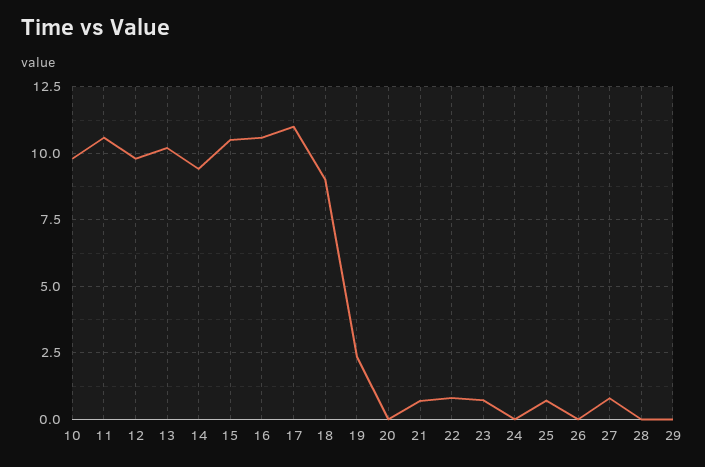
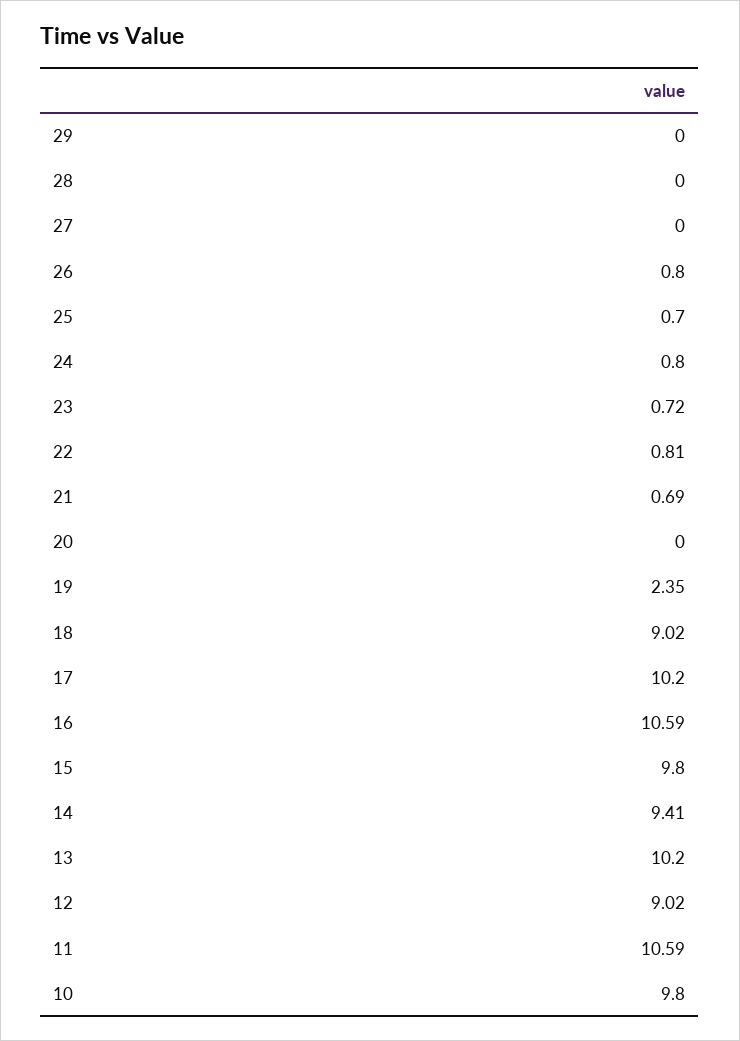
12: 9.75 -> 9.02
15: 10.5 -> 9.8
17: 11 -> 10.2
24: 0 -> 0.8
26: 0 -> 0.8
27: 0.75 -> 0

